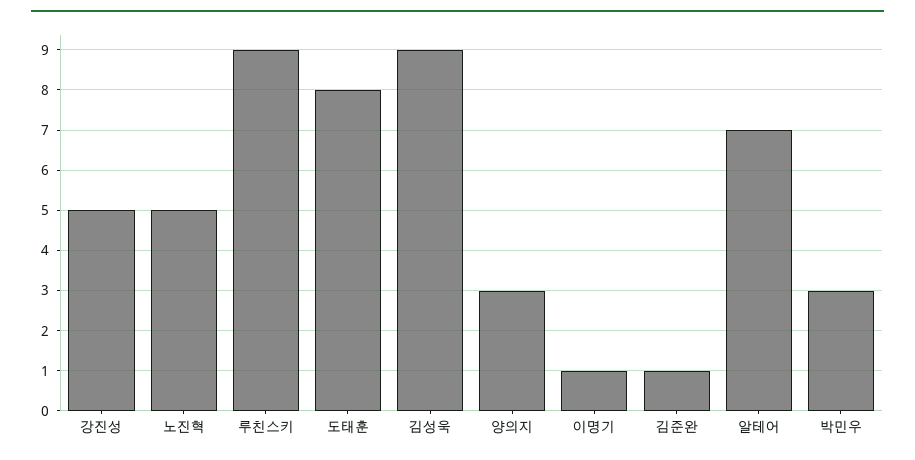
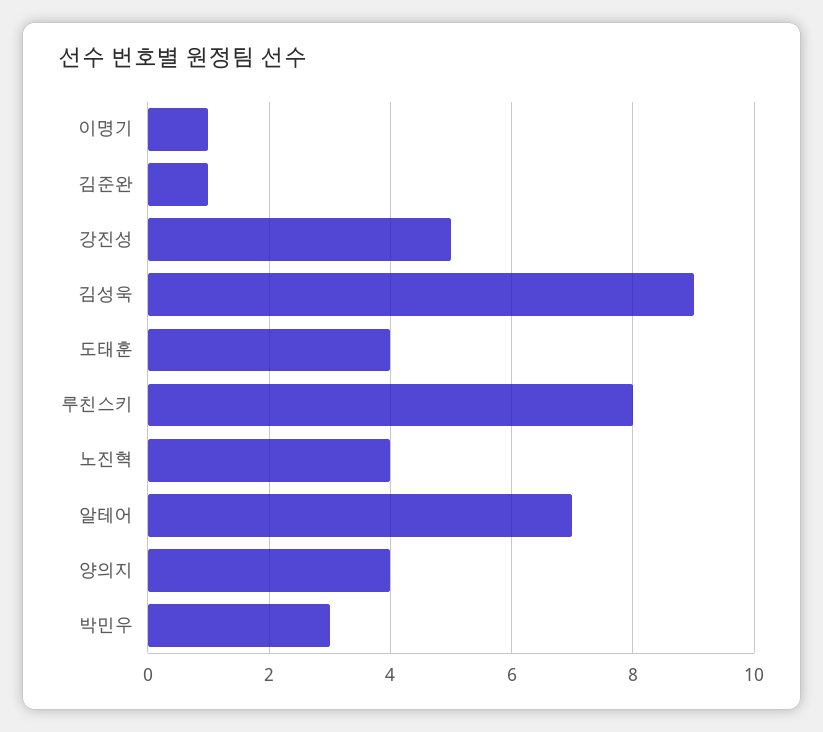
노진혁: 5 -> 4
루친스키: 9 -> 8
도태훈: 8 -> 4
양의지: 3 -> 4

